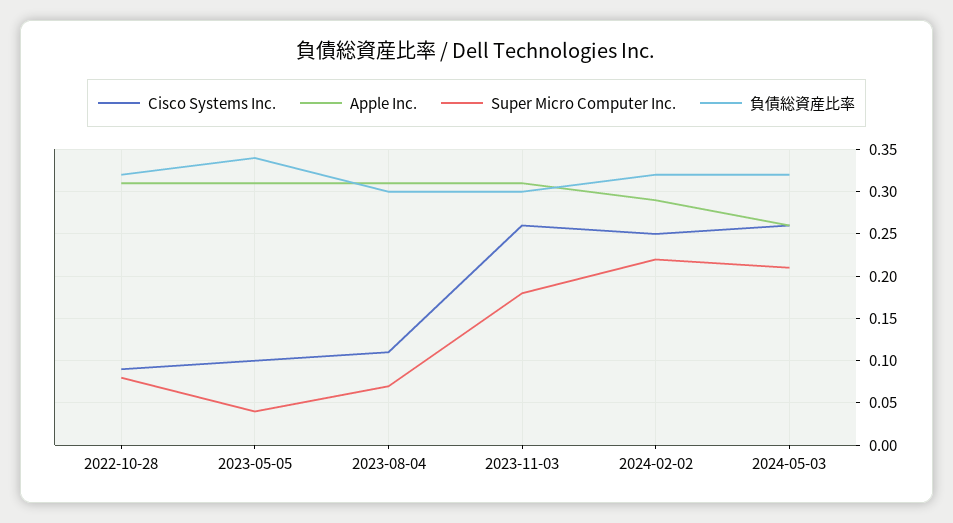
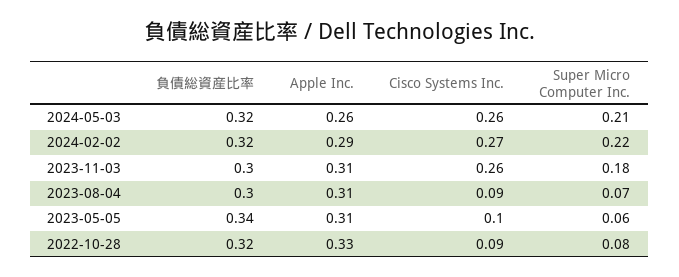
Apple Inc., 2022-10-28: 0.31 -> 0.33
Super Micro Computer Inc., 2023-05-05: 0.04 -> 0.06
Cisco Systems Inc., 2023-08-04: 0.11 -> 0.09
Cisco Systems Inc., 2024-02-02: 0.25 -> 0.27

